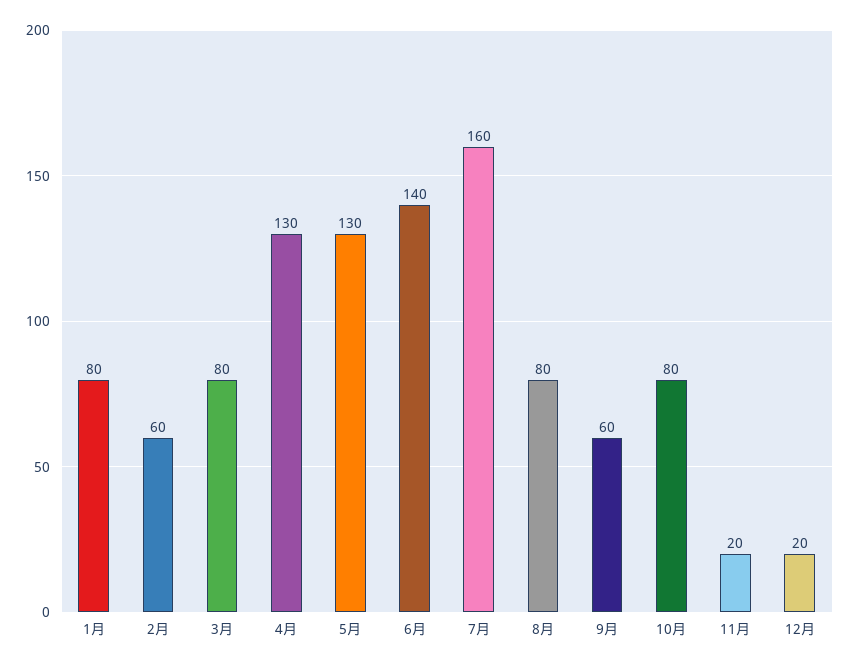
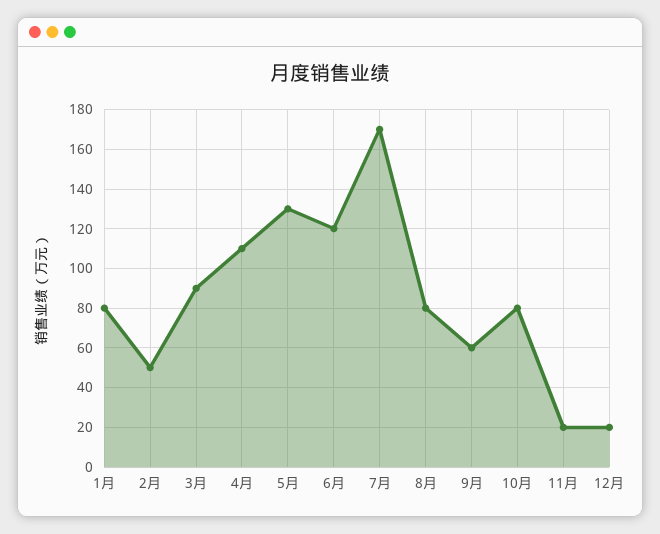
2月: 60 -> 50
3月: 80 -> 90
4月: 130 -> 110
6月: 140 -> 120
7月: 160 -> 170

